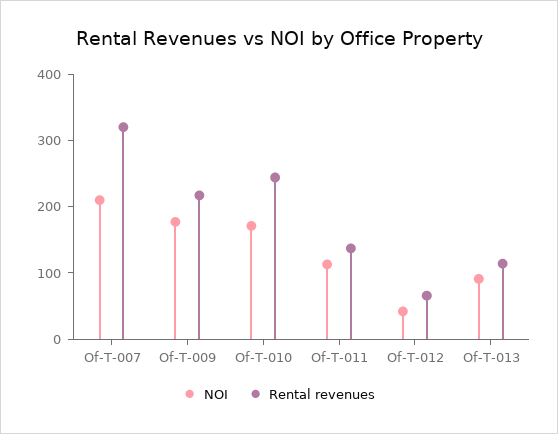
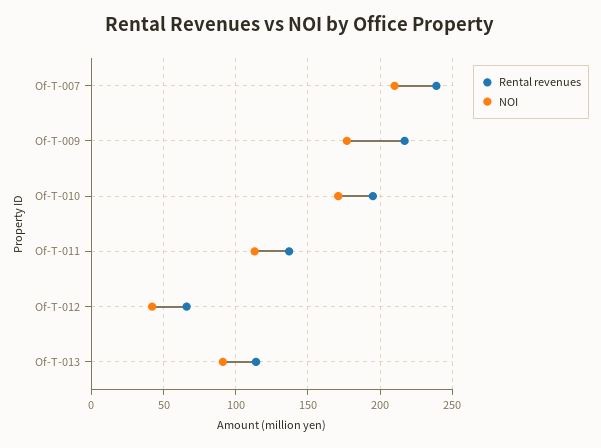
Rental revenues, Of-T-007: 320 -> 240
Rental revenues, Of-T-010: 240 -> 195

